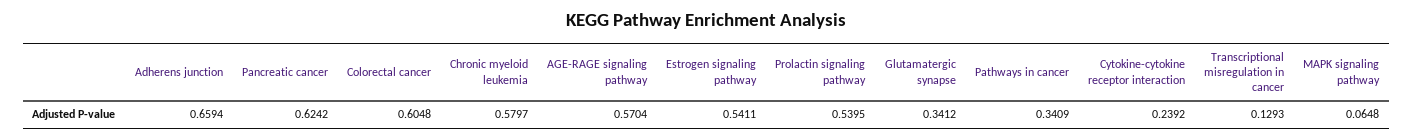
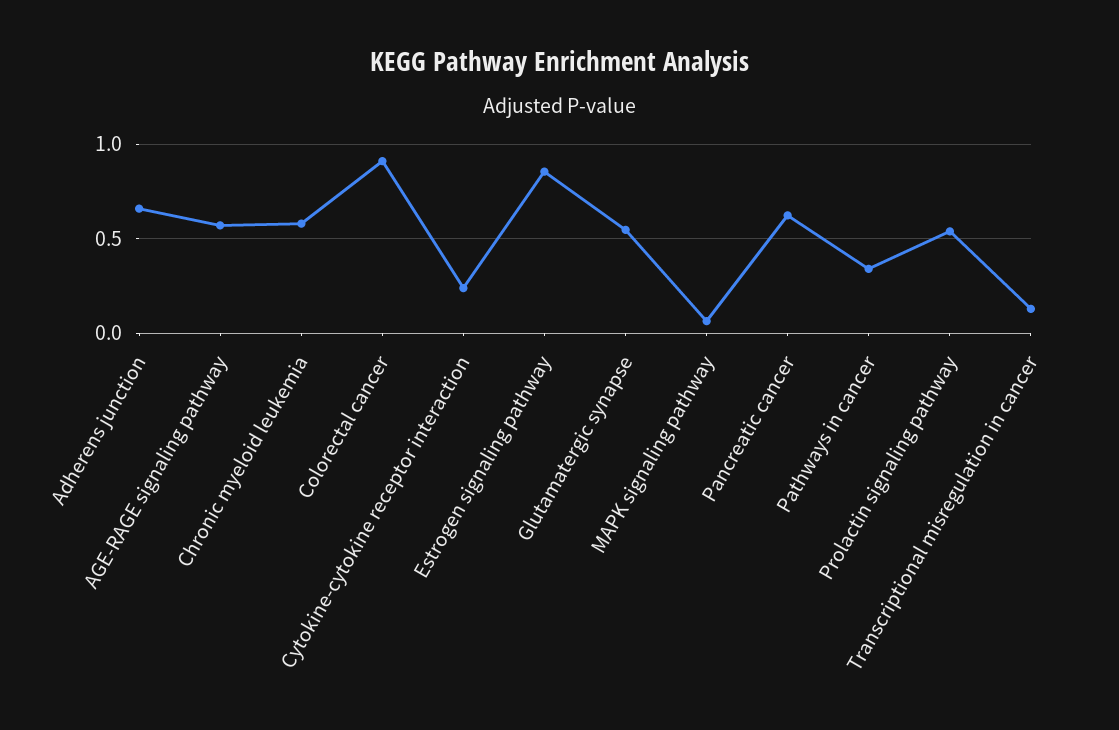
Colorectal cancer: 0.6048 -> 0.9
Estrogen signaling pathway: 0.5411 -> 0.85
Glutamatergic synapse: 0.3412 -> 0.55

